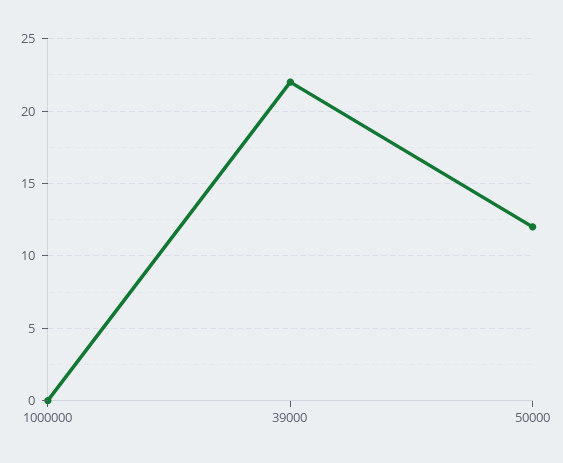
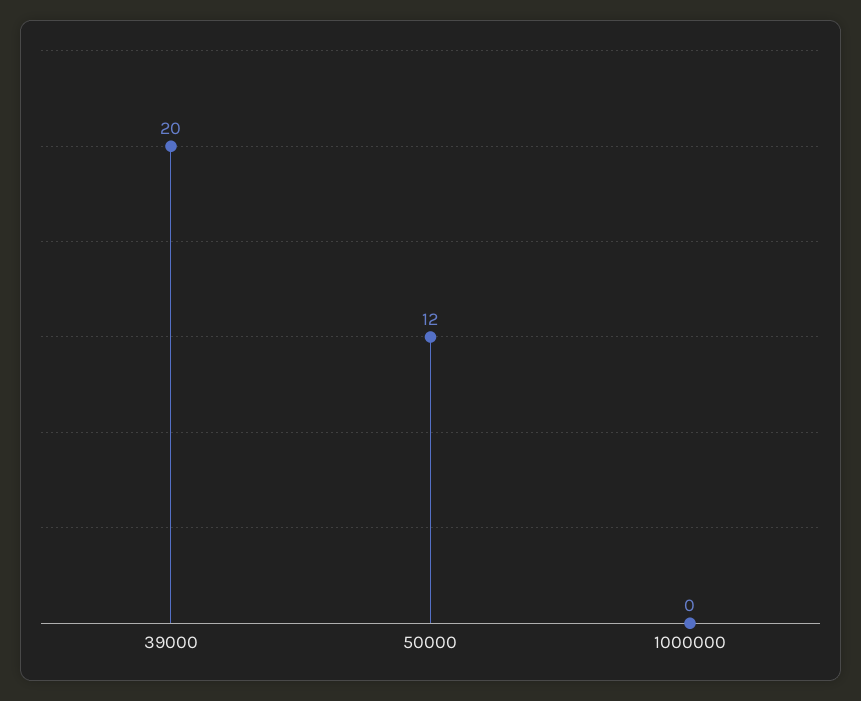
39000: 22 -> 20

